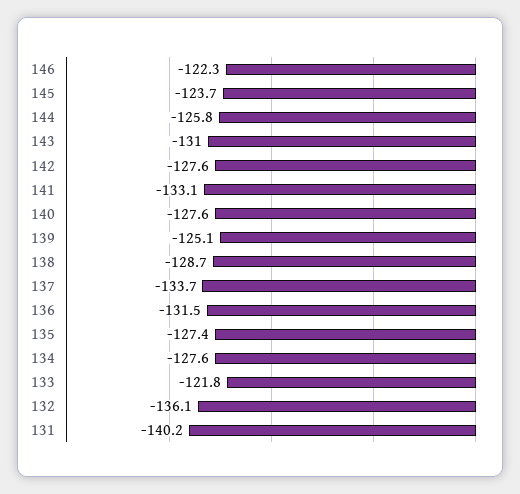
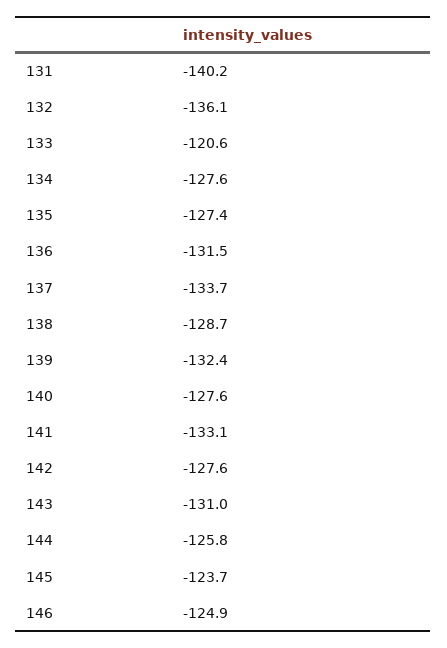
146: -122.3 -> -124.9
139: -125.1 -> -132.4
133: -121.8 -> -120.6

